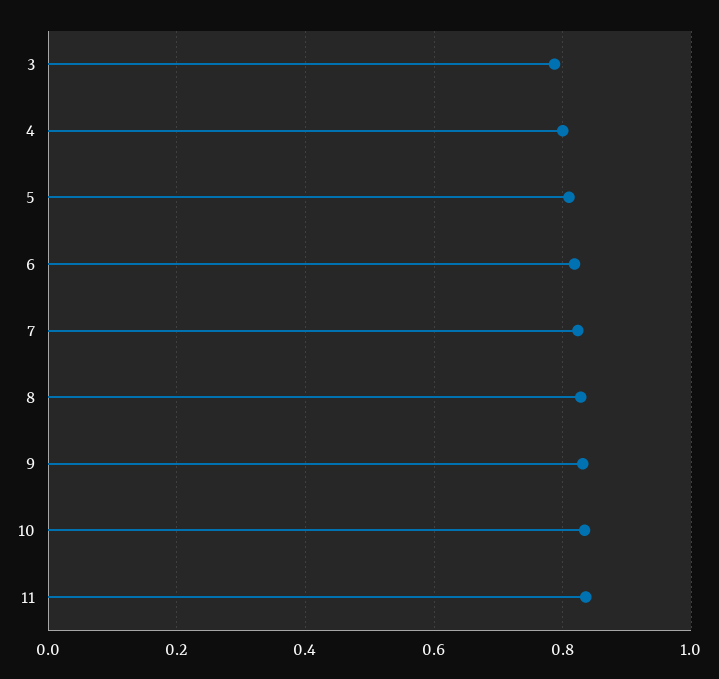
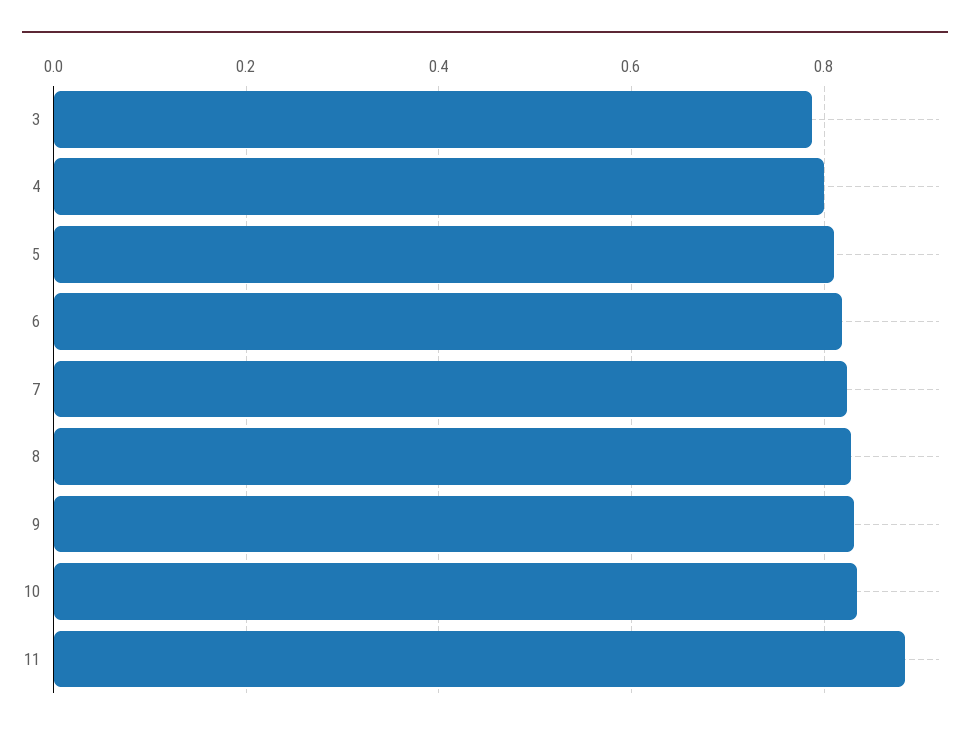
11: 0.84 -> 0.88

